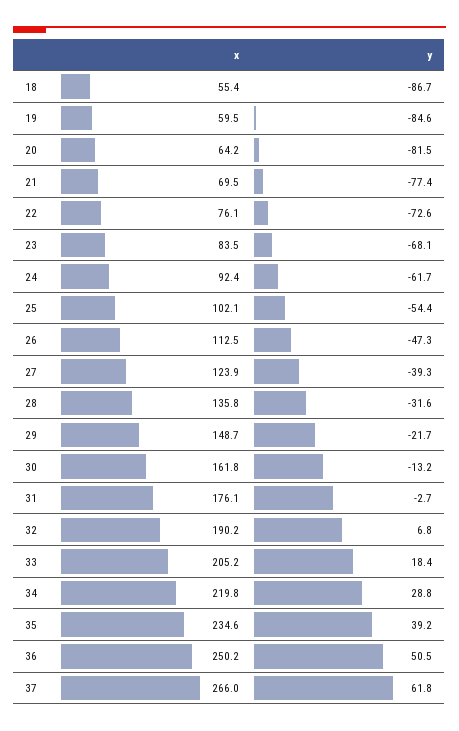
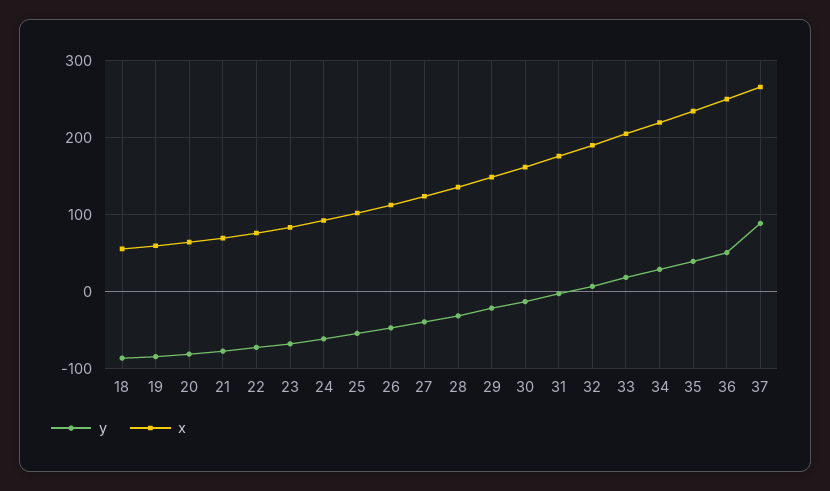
y, 37: 61.8 -> 90

